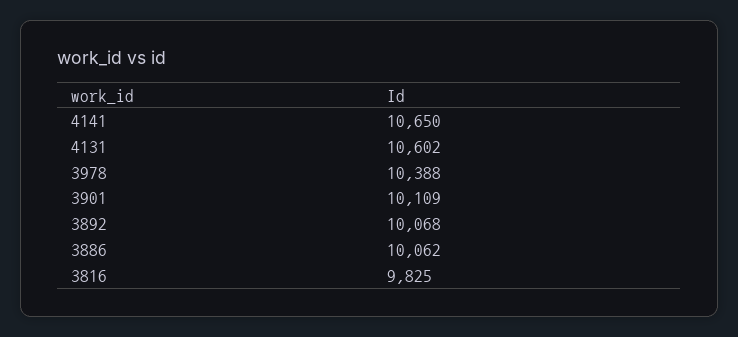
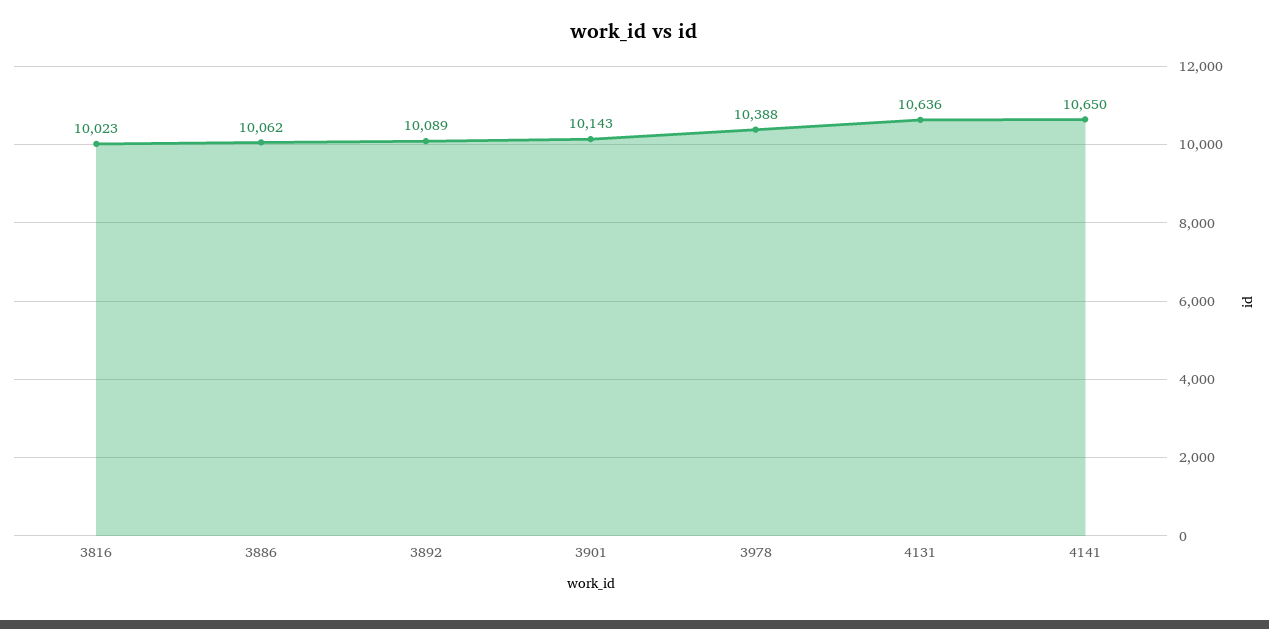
4131: 10602 -> 10636
3901: 10109 -> 10143
3892: 10068 -> 10089
3816: 9825 -> 10023

